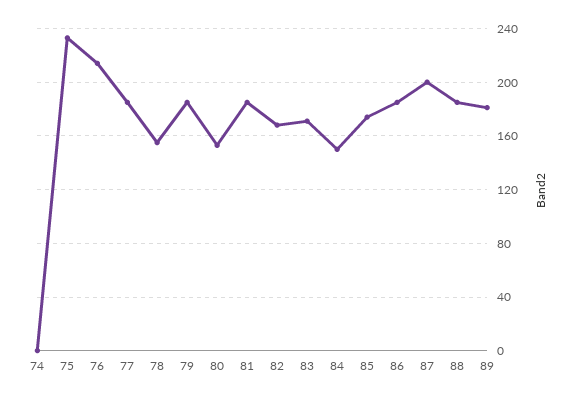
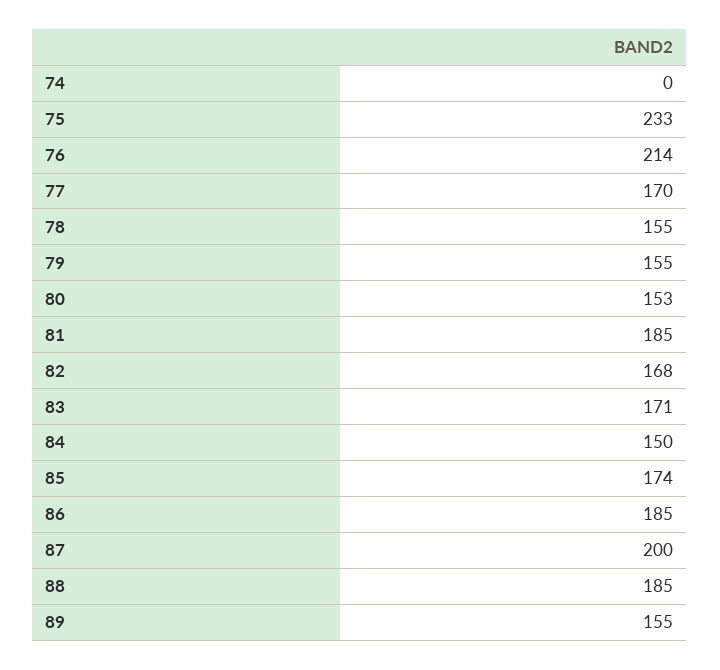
77: 185 -> 170
79: 185 -> 155
89: 180 -> 155

